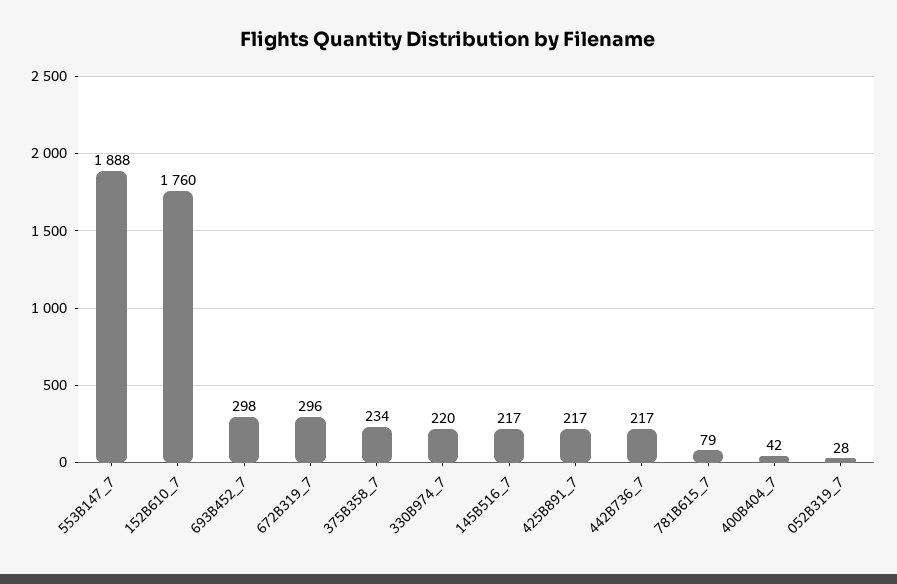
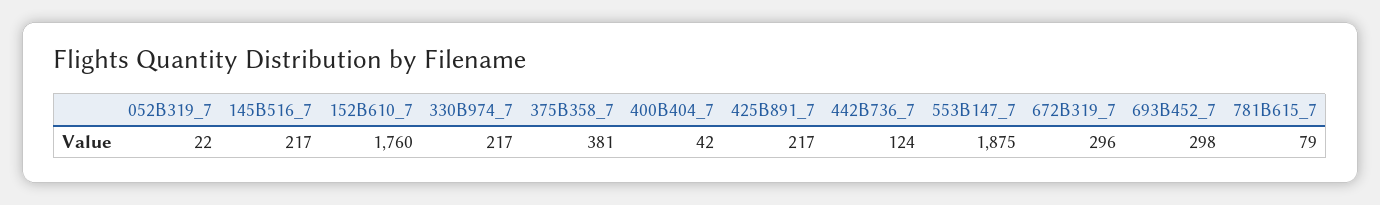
553B147_7: 1888 -> 1875
375B358_7: 234 -> 381
330B974_7: 220 -> 217
442B736_7: 217 -> 124
052B319_7: 28 -> 22

